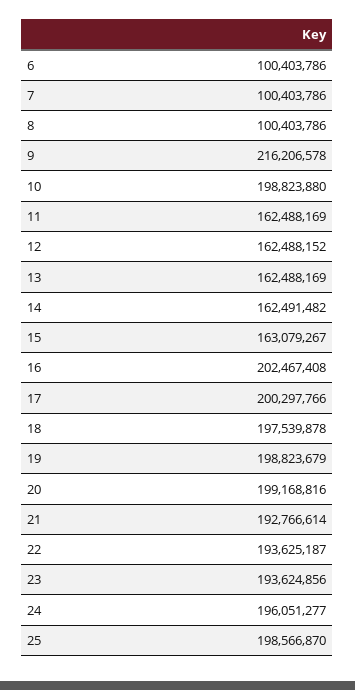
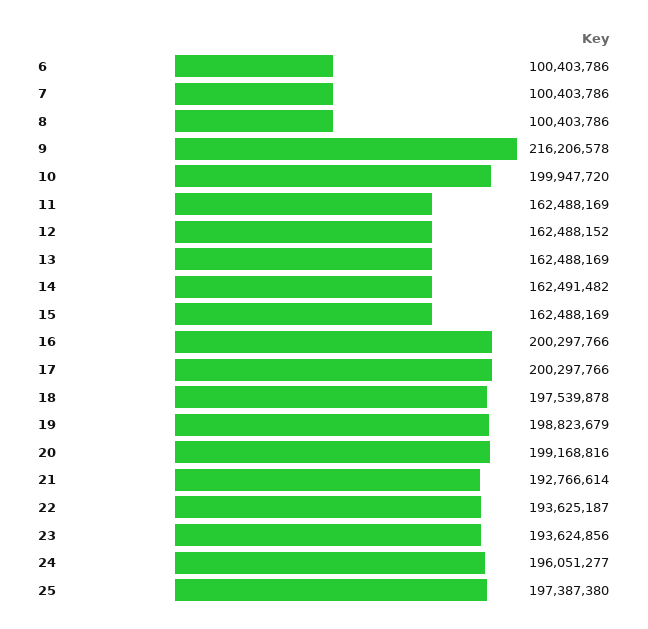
10: 198823880 -> 199947720
15: 163079267 -> 162488169
16: 202467408 -> 200297766
25: 198566870 -> 197387380

